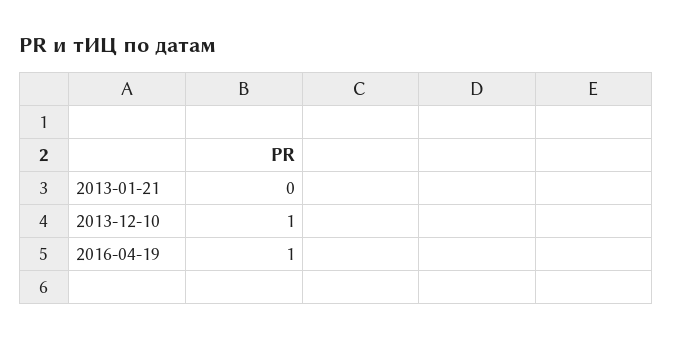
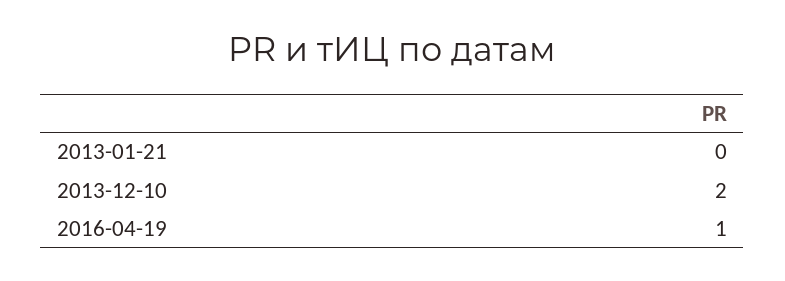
2013-12-10: 1 -> 2

